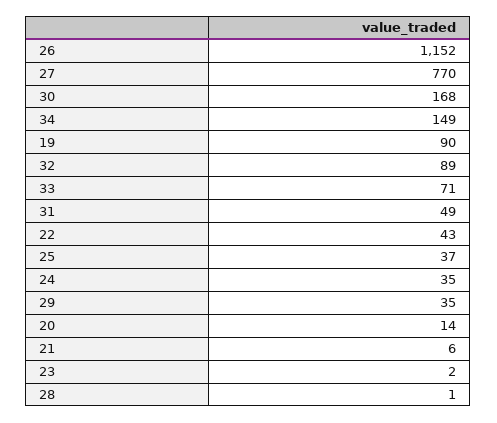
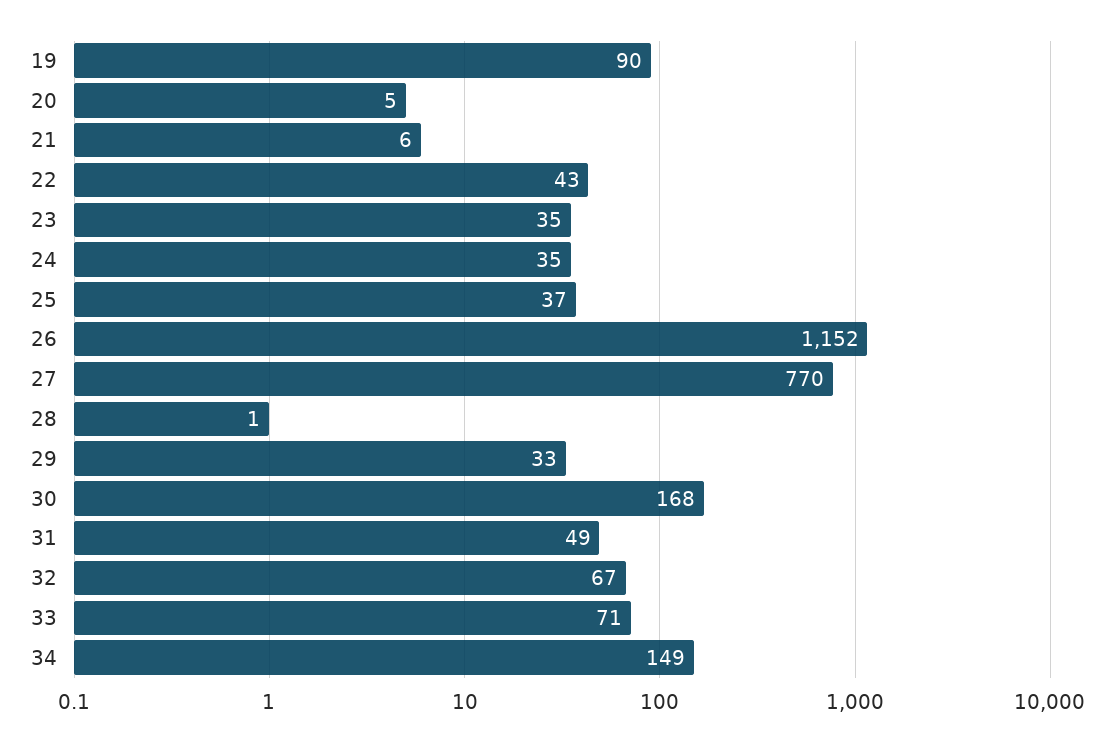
32: 89 -> 67
29: 35 -> 33
20: 14 -> 5
23: 2 -> 35

